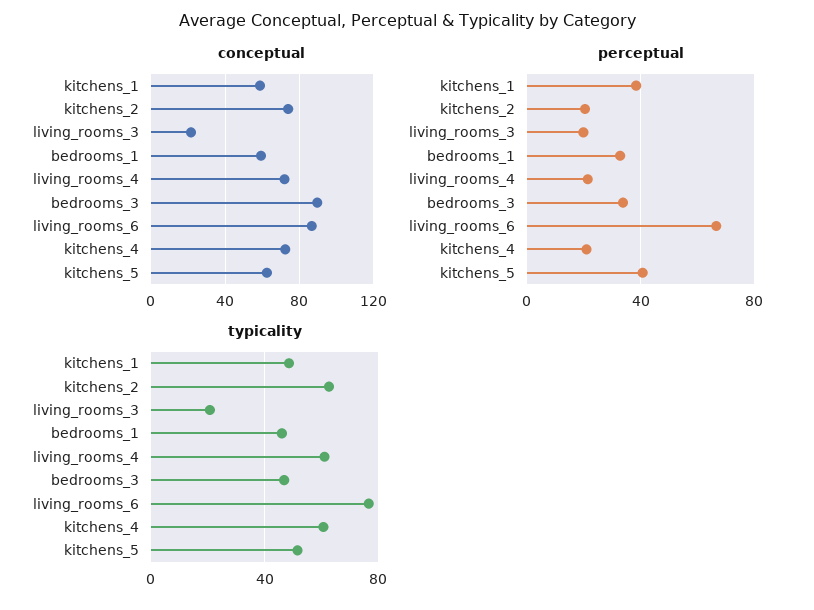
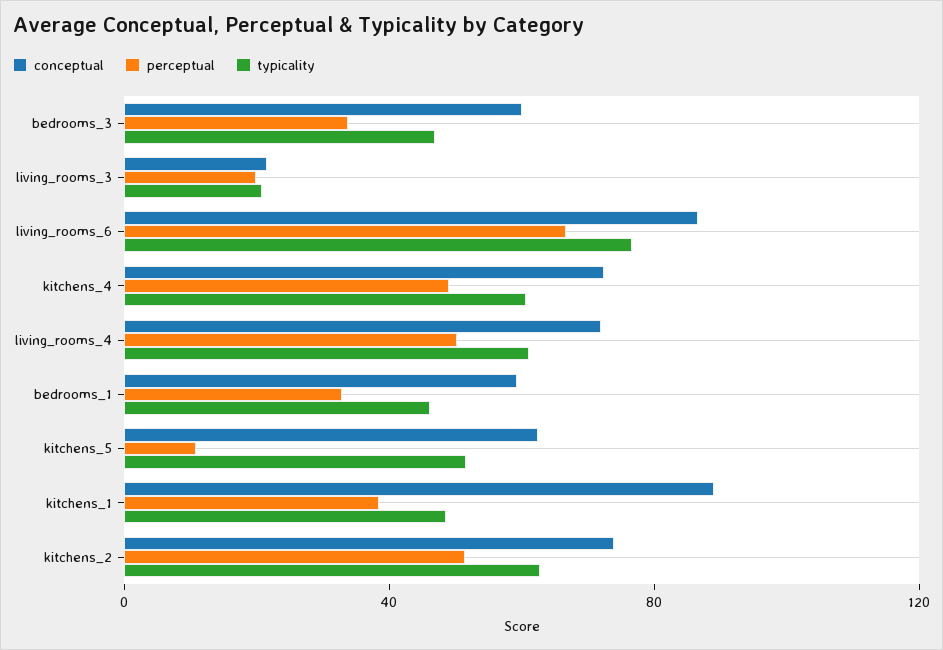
conceptual, kitchens_1: 60 -> 90
conceptual, bedrooms_3: 90 -> 60
perceptual, kitchens_2: 20 -> 50
perceptual, living_rooms_4: 20 -> 50
perceptual, kitchens_4: 20 -> 50
perceptual, kitchens_5: 40 -> 10

